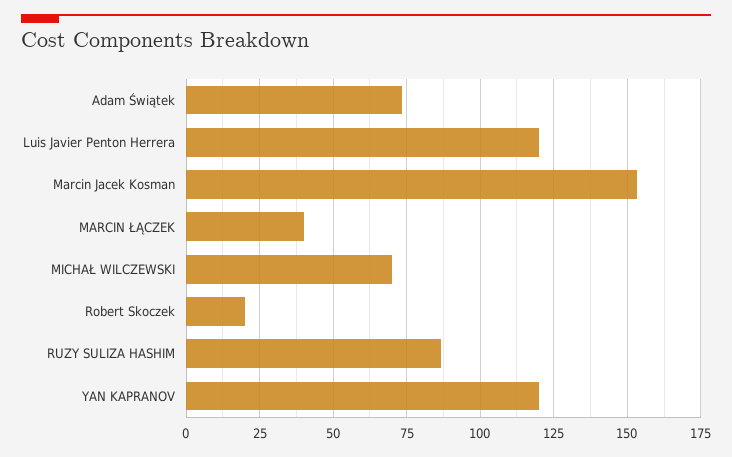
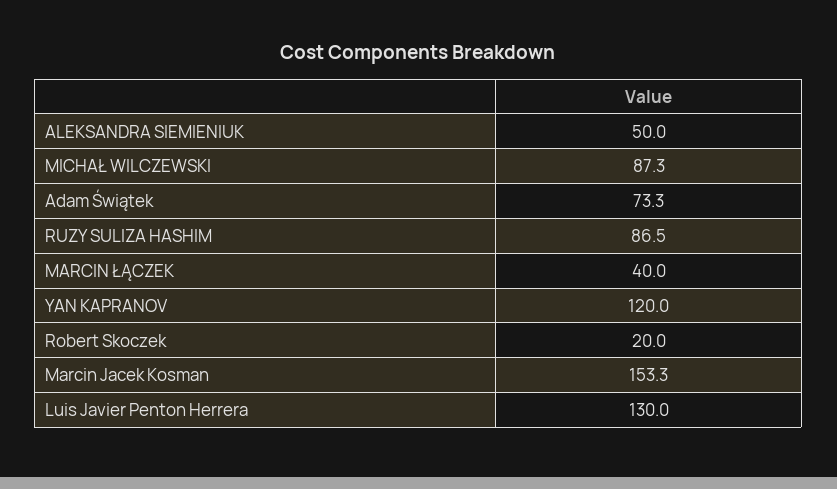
Luis Javier Penton Herrera: 120 -> 130
MICHAŁ WILCZEWSKI: 70 -> 87.3
ALEKSANDRA SIEMIENIUK: none -> 50

